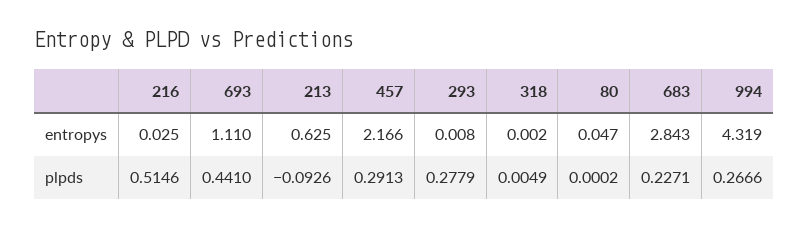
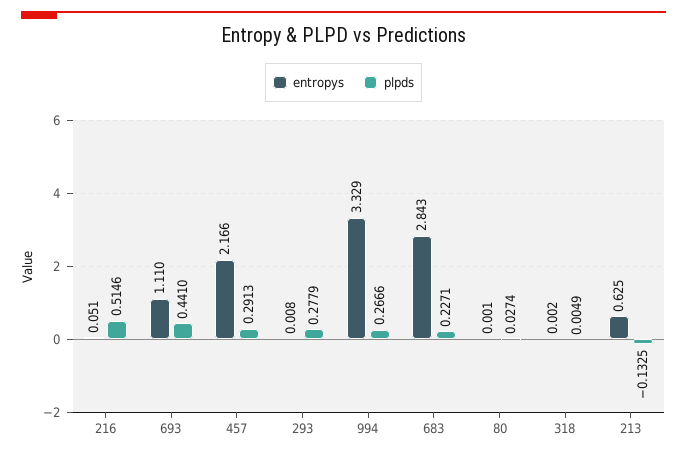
entropys, 216: 0.025 -> 0.051
entropys, 80: 0.047 -> 0.001
entropys, 994: 4.319 -> 3.329
plpds, 213: -0.0926 -> -0.1325
plpds, 80: 0.0002 -> 0.0274

